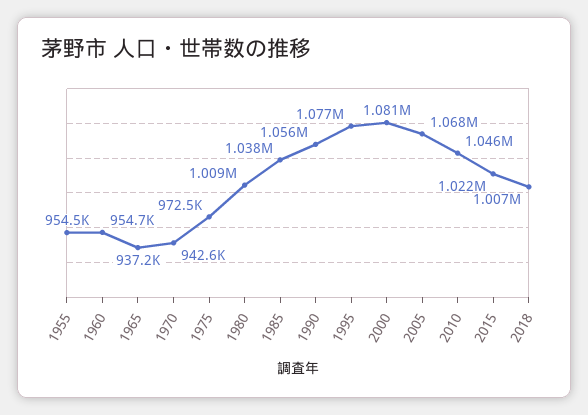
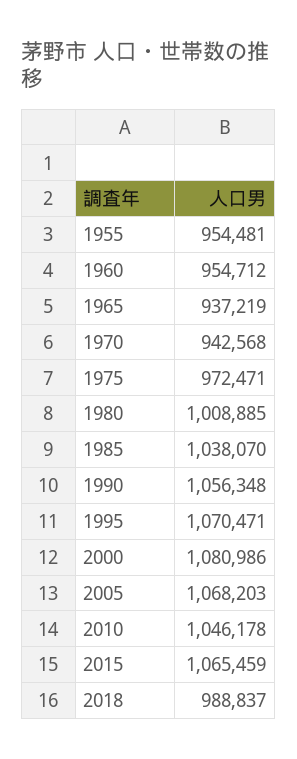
1995: 1077000 -> 1070471
2015: 1022000 -> 1065459
2018: 1007000 -> 988837

